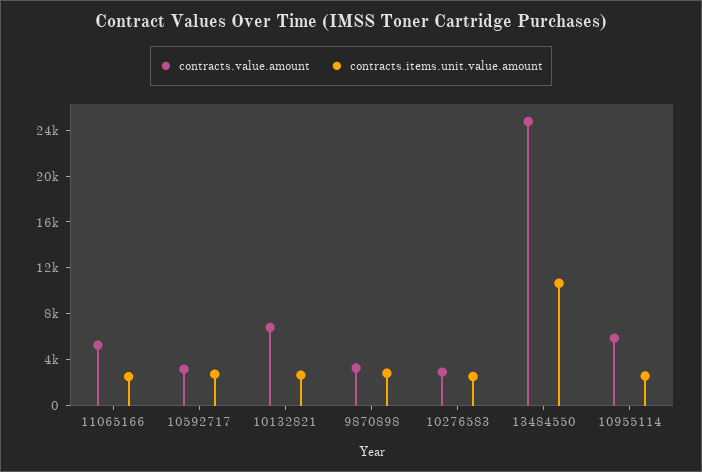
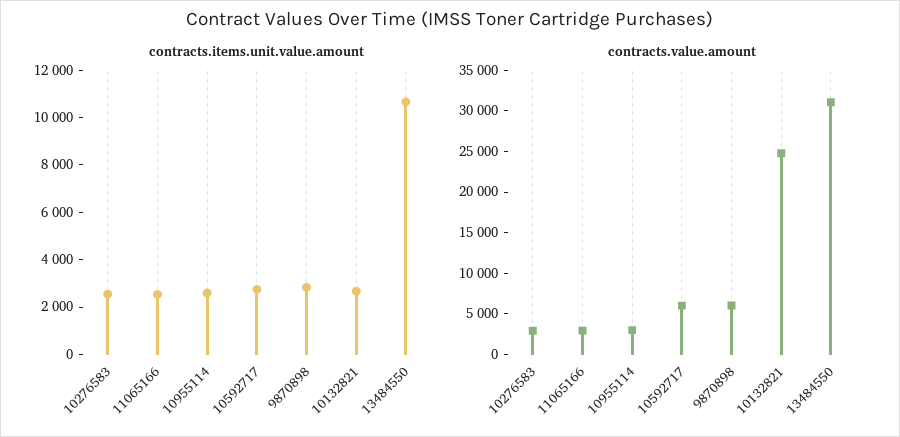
contracts.value.amount, 11065166: 5000 -> 3000
contracts.value.amount, 10592717: 3000 -> 6000
contracts.value.amount, 10132821: 7000 -> 25000
contracts.value.amount, 9870898: 3000 -> 6000
contracts.value.amount, 13484550: 25000 -> 31000
contracts.value.amount, 10955114: 6000 -> 3000

